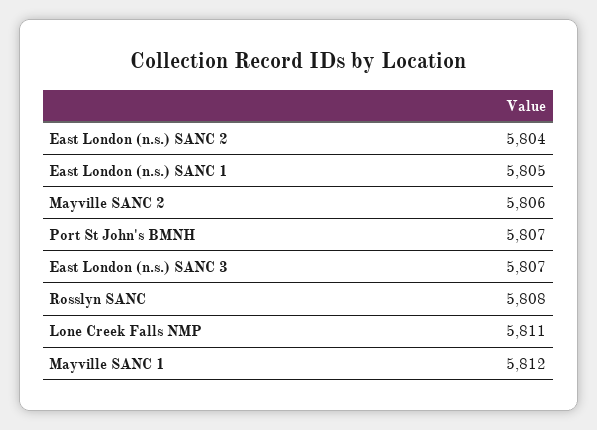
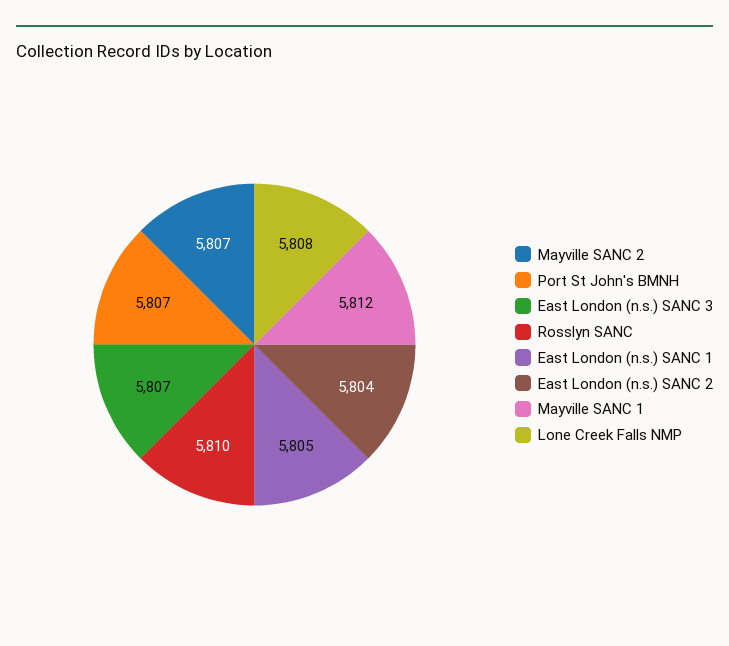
Mayville SANC 2: 5806 -> 5807
Rosslyn SANC: 5808 -> 5810
Lone Creek Falls NMP: 5811 -> 5808

